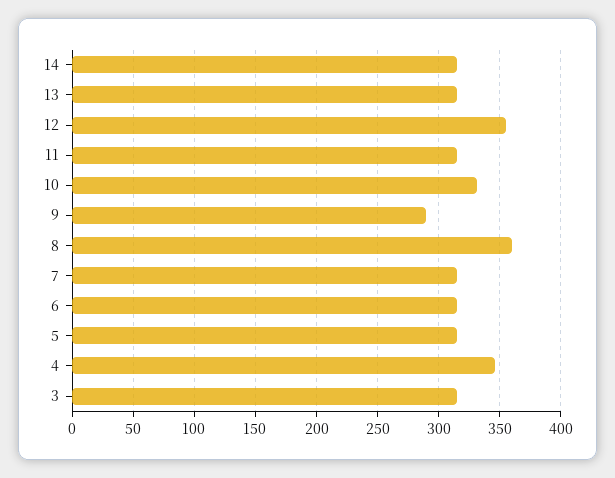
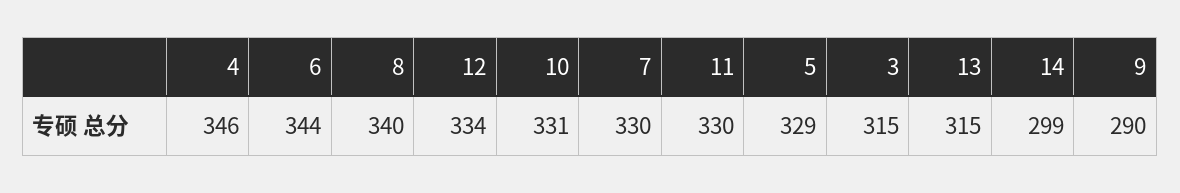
14: 315 -> 299
12: 355 -> 334
11: 315 -> 330
8: 360 -> 340
7: 315 -> 330
6: 315 -> 344
5: 315 -> 329

